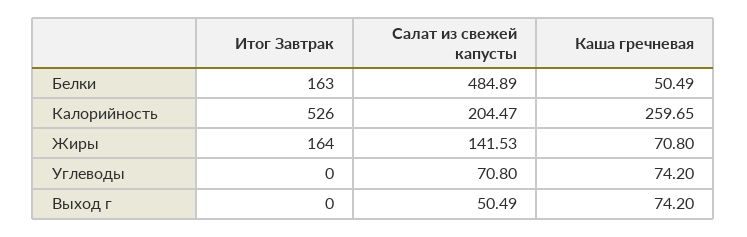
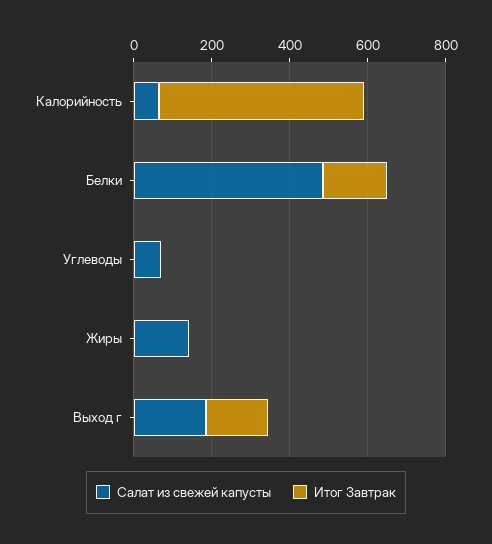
Каша гречневая, Белки: 50.49 -> none
Салат из свежей капусты, Калорийность: 204.47 -> 50
Каша гречневая, Калорийность: 259.65 -> none
Итог Завтрак, Жиры: 164 -> 0
Каша гречневая, Жиры: 70.8 -> none
Каша гречневая, Углеводы: 74.2 -> none
Итог Завтрак, Выход г: 0 -> 150
Салат из свежей капусты, Выход г: 50.49 -> 200
Каша гречневая, Выход г: 74.2 -> none

